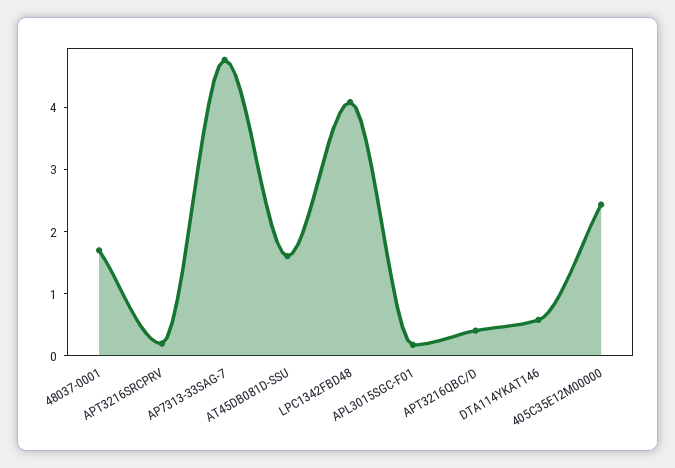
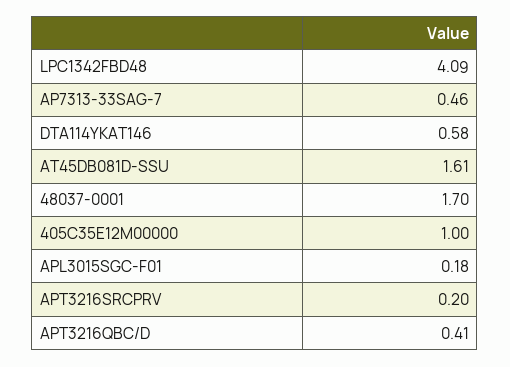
AP7313-33SAG-7: 4.8 -> 0.46
405C35E12M00000: 2.4 -> 1

